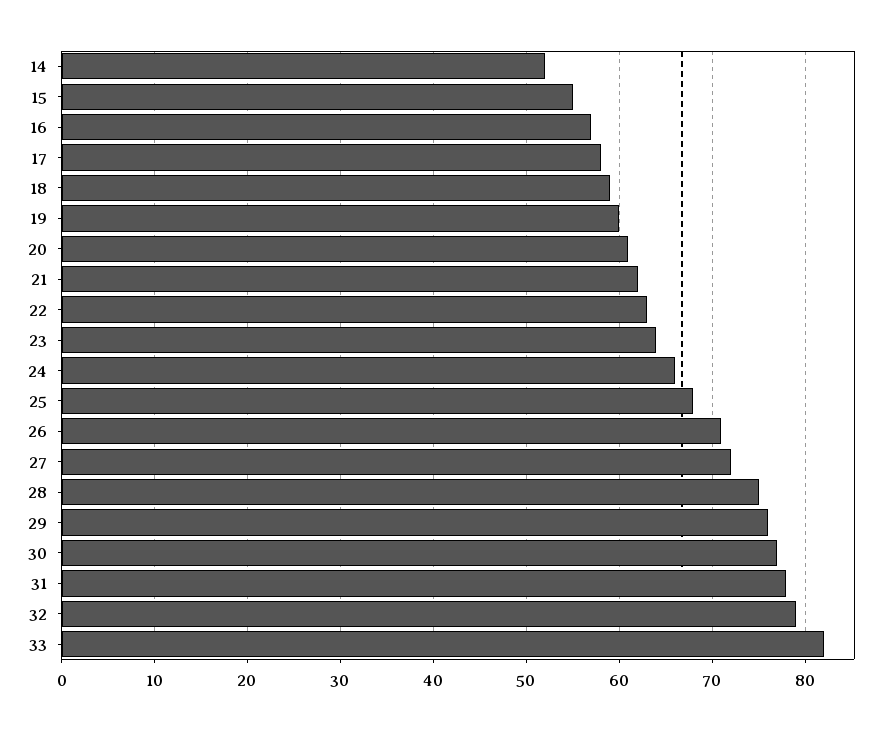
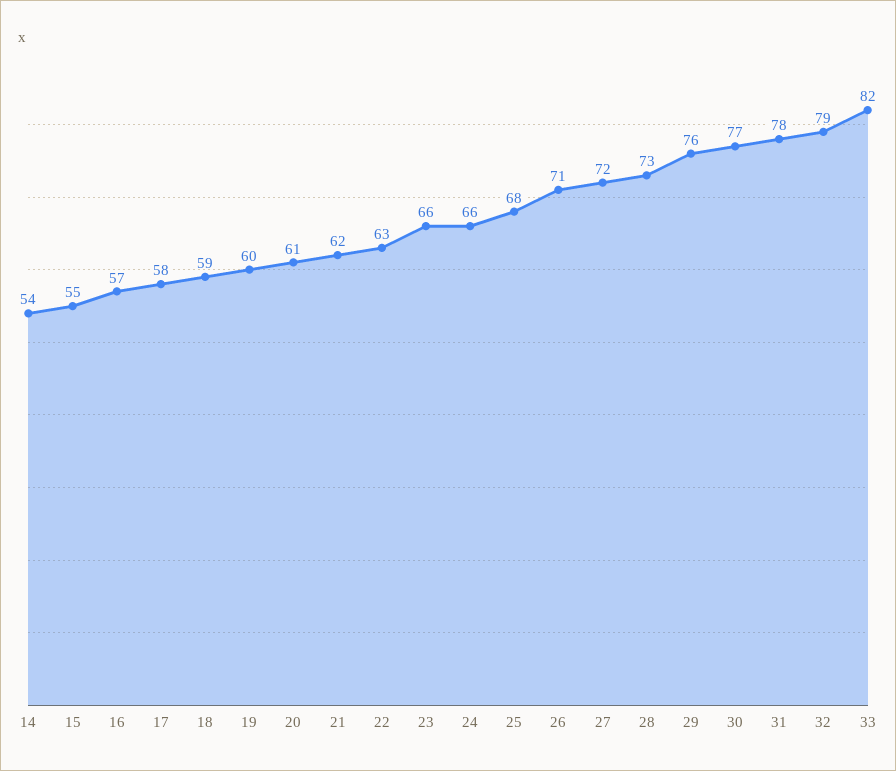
14: 52 -> 54
23: 64 -> 66
28: 75 -> 73

